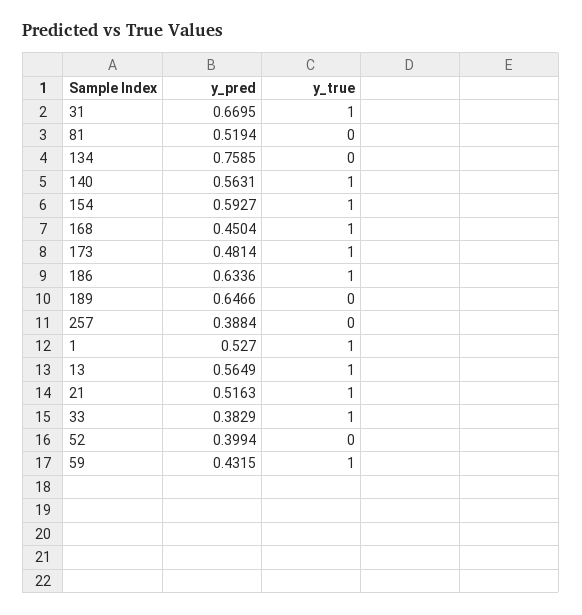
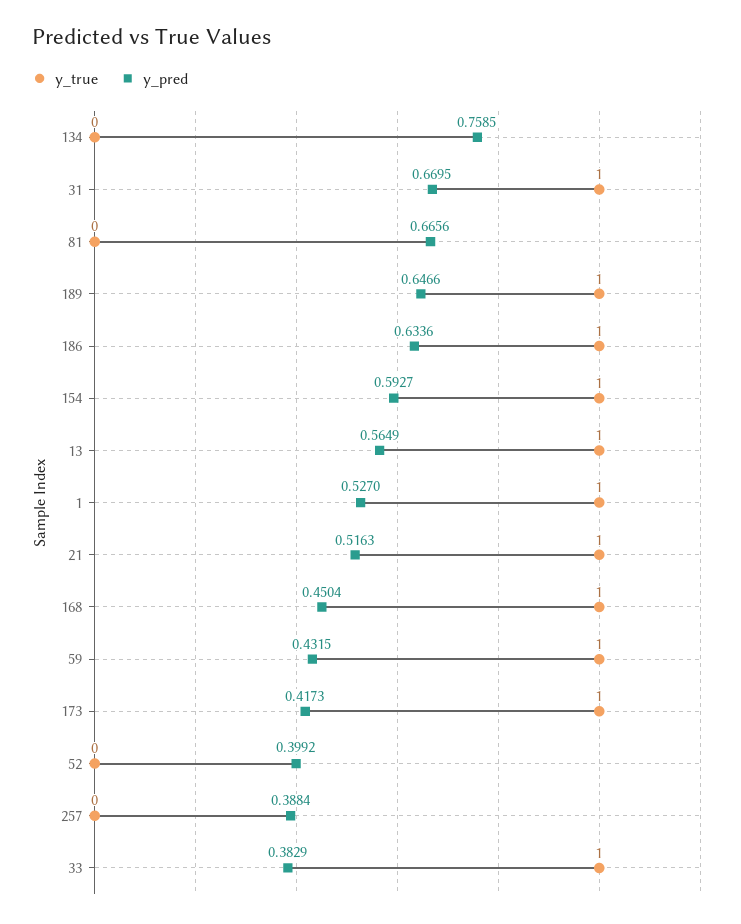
y_pred, 81: 0.5194 -> 0.6656
y_pred, 140: 0.5631 -> none
y_true, 140: 1 -> none
y_pred, 173: 0.4814 -> 0.4173
y_true, 189: 0 -> 1
y_pred, 52: 0.3994 -> 0.3992

